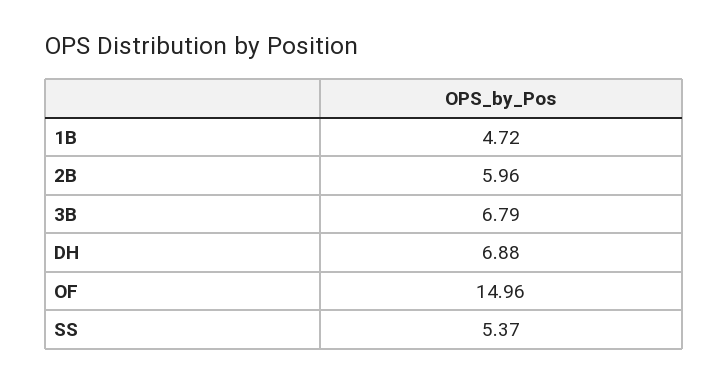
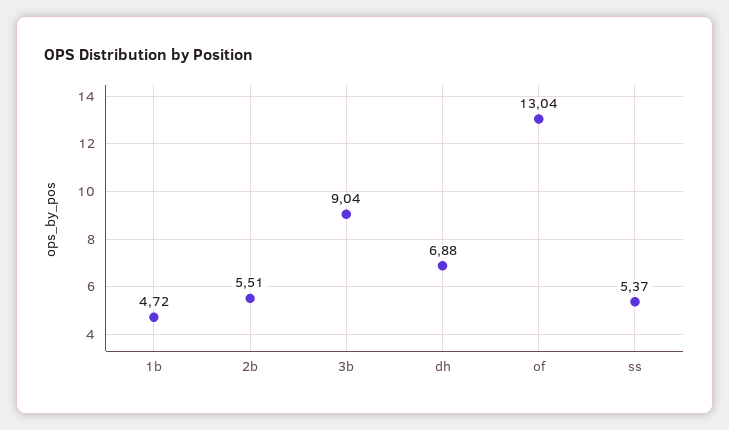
2B: 5.96 -> 5.51
3B: 6.79 -> 9.04
OF: 14.96 -> 13.04

